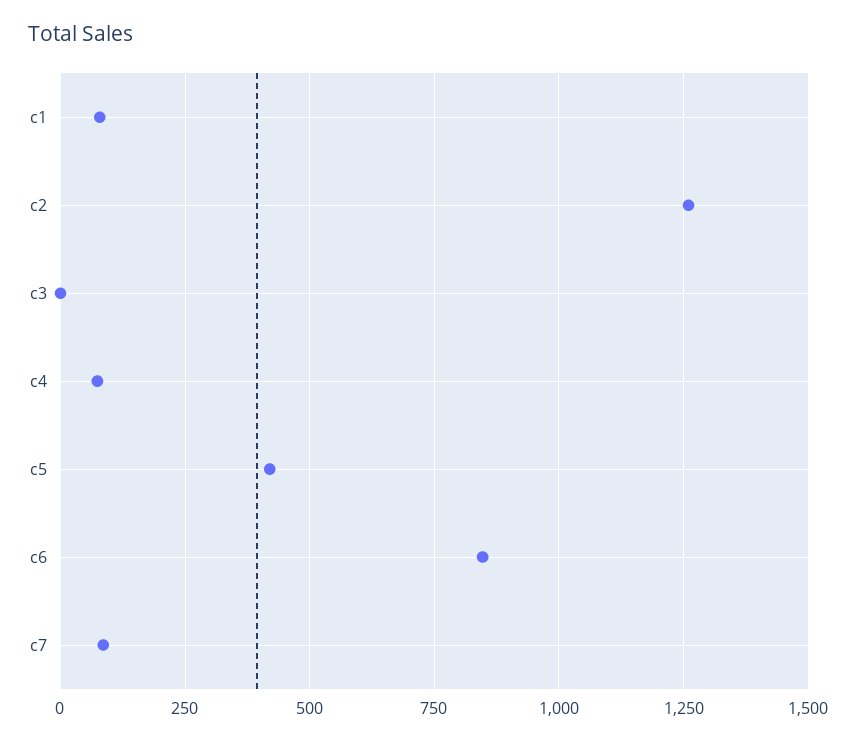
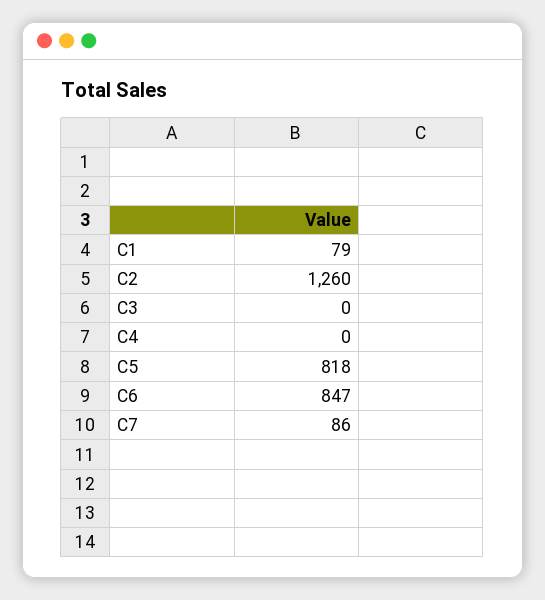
c4: 75 -> 0
c5: 425 -> 818

